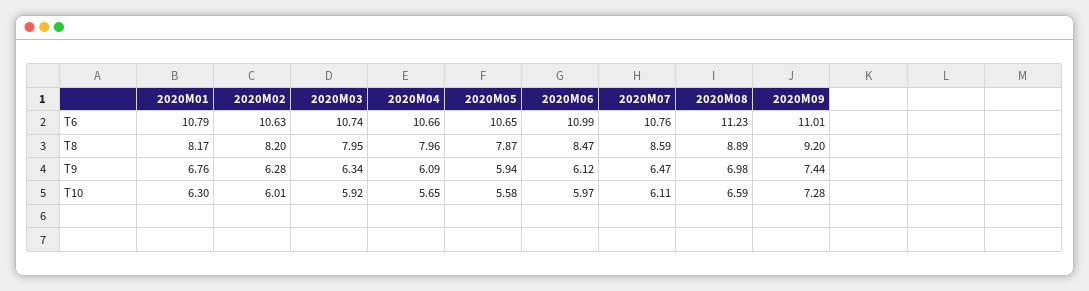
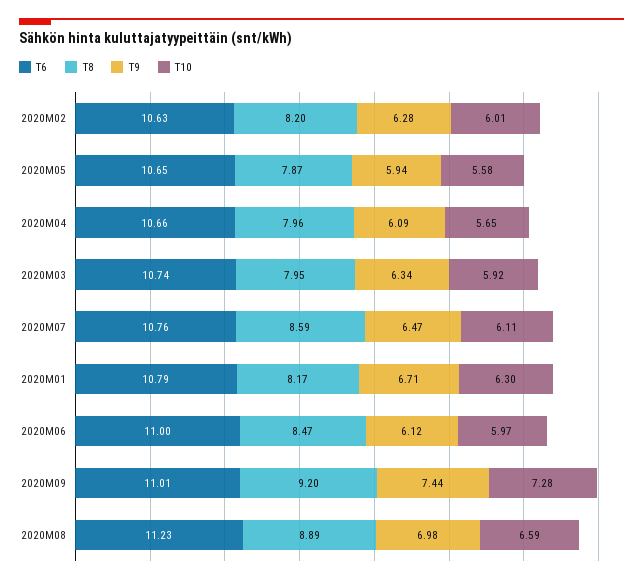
T6, 2020M06: 10.99 -> 11
T9, 2020M01: 6.76 -> 6.71

